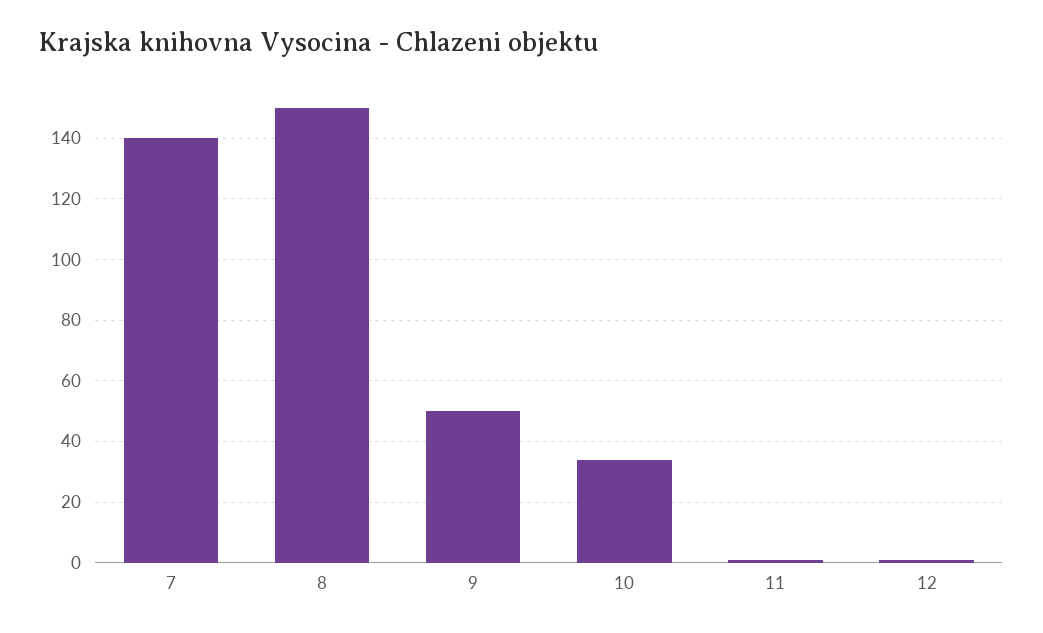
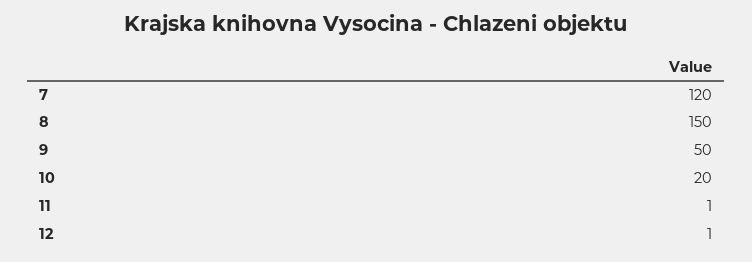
7: 140 -> 120
10: 35 -> 20

